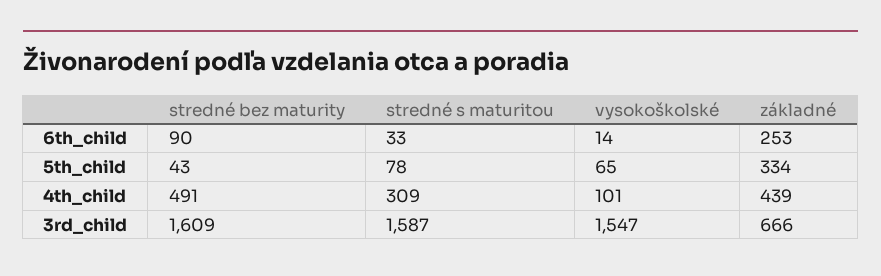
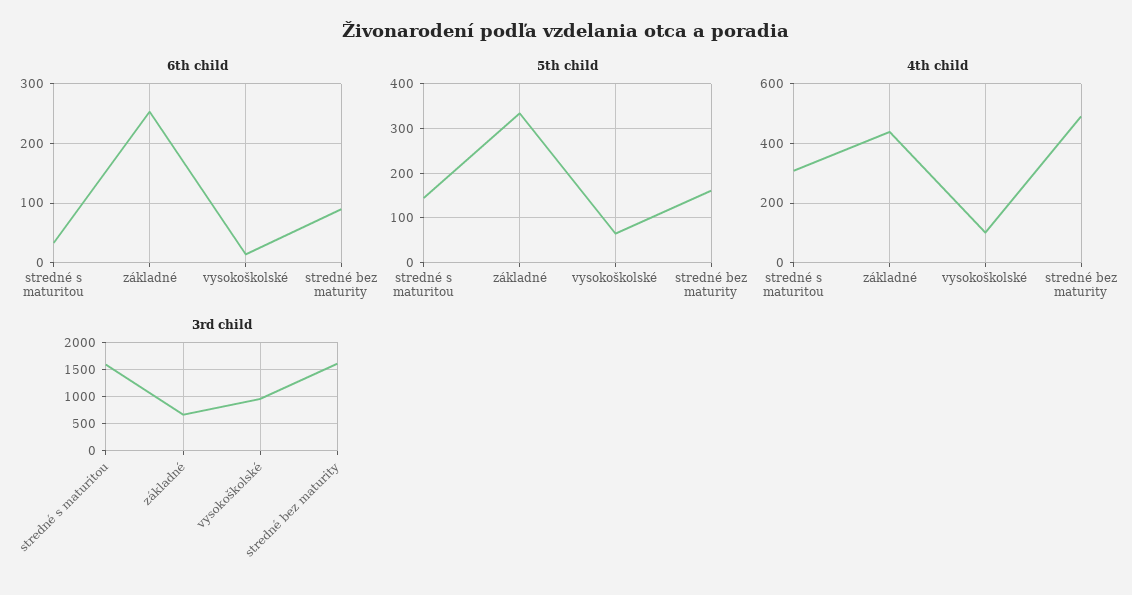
5th_child, stredné bez maturity: 43 -> 160
5th_child, stredné s maturitou: 78 -> 140
3rd_child, vysokoškolské: 1547 -> 1000

